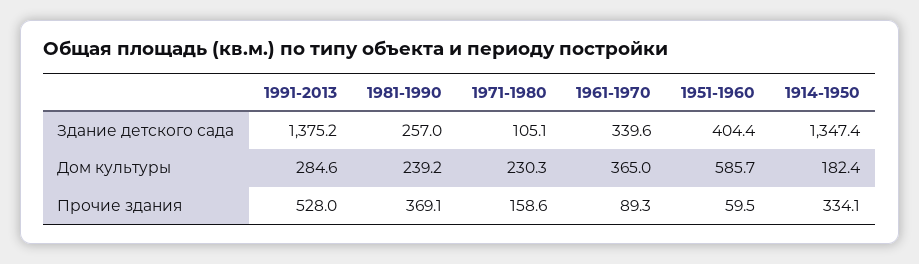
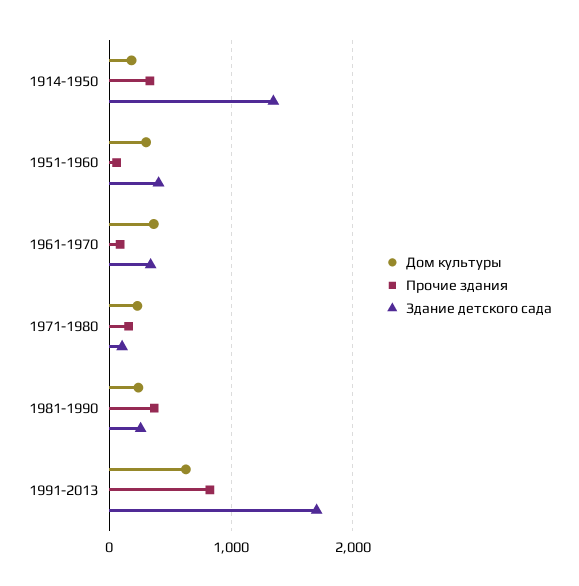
Здание детского сада, 1991-2013: 1375.2 -> 1700
Дом культуры, 1991-2013: 284.6 -> 600
Дом культуры, 1951-1960: 585.7 -> 300
Прочие здания, 1991-2013: 528 -> 800

